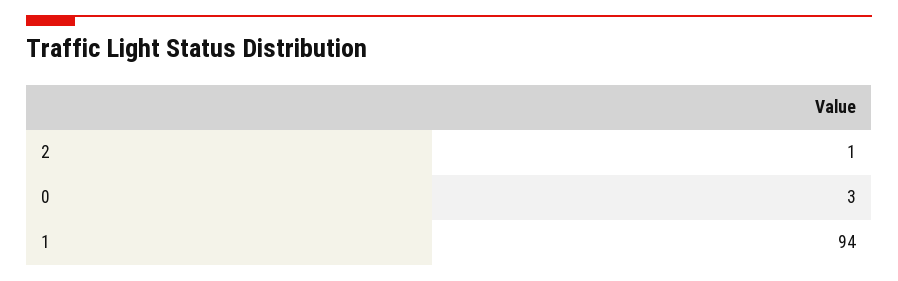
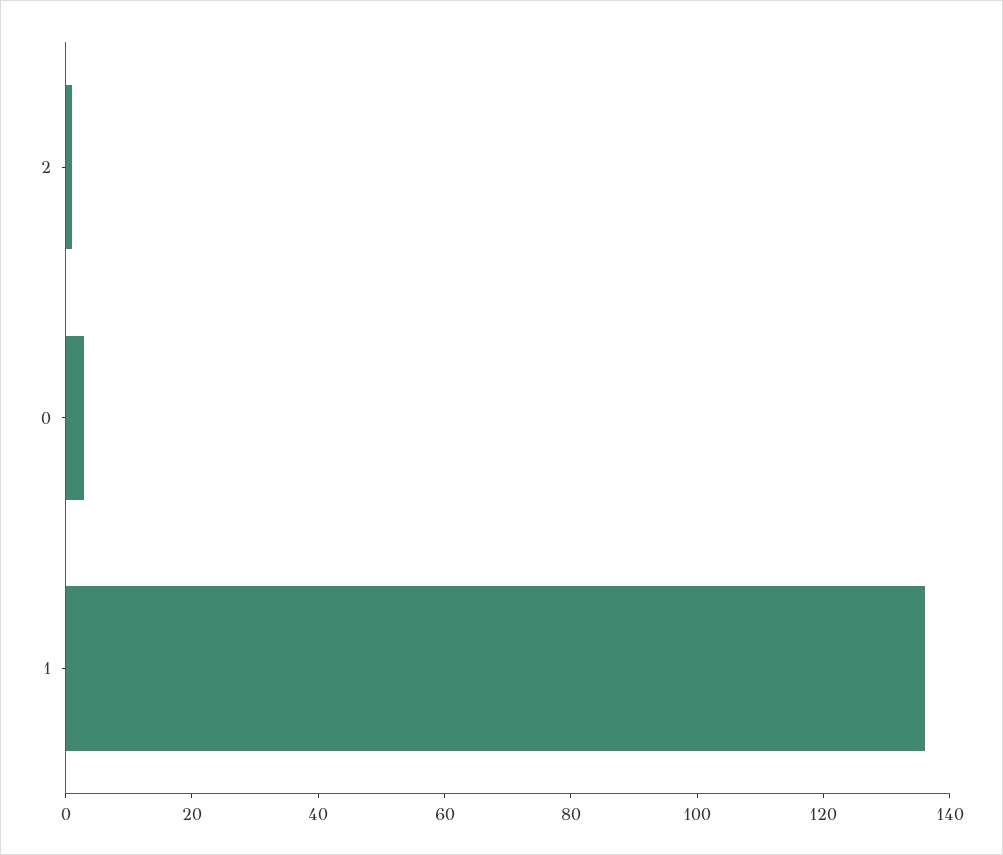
1: 94 -> 135

